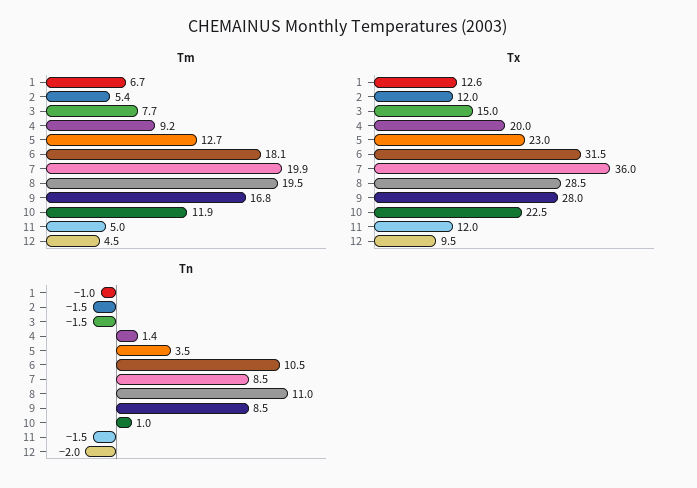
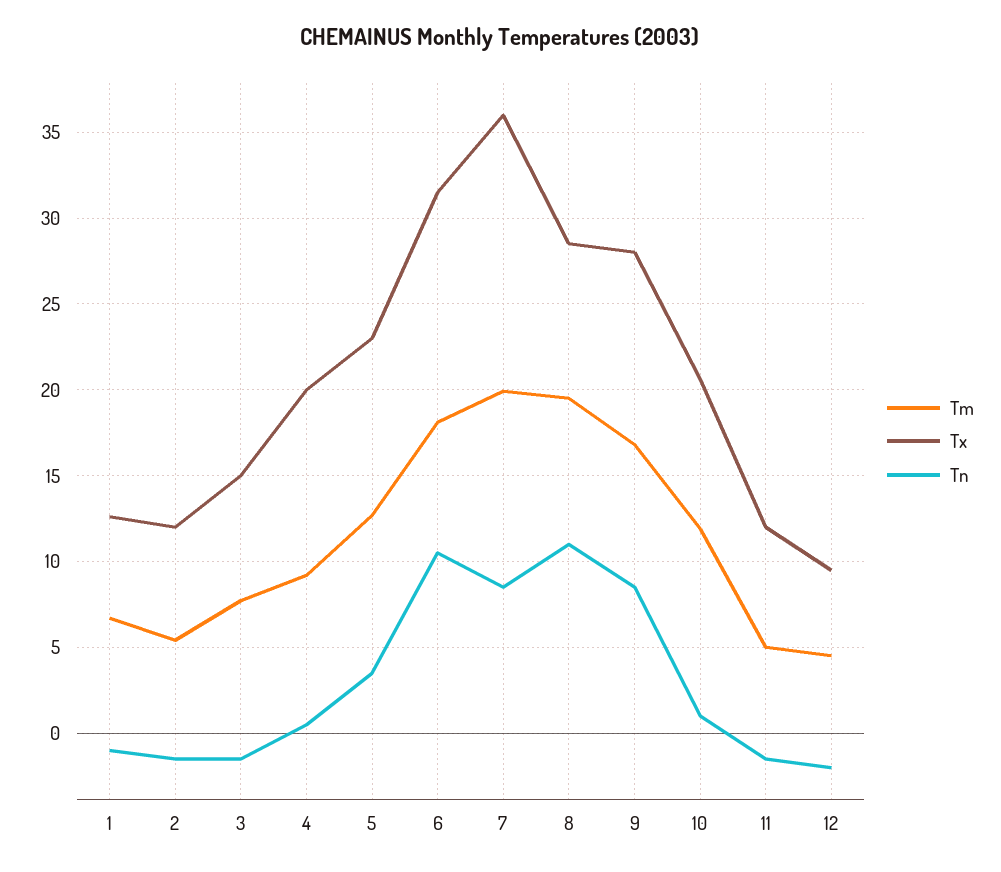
Tx, 10: 22.5 -> 20.5
Tn, 4: 1.4 -> 0.5

